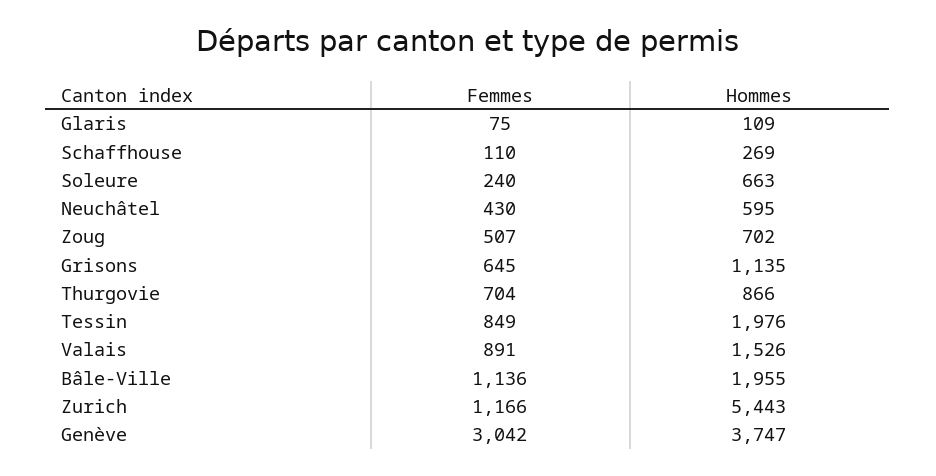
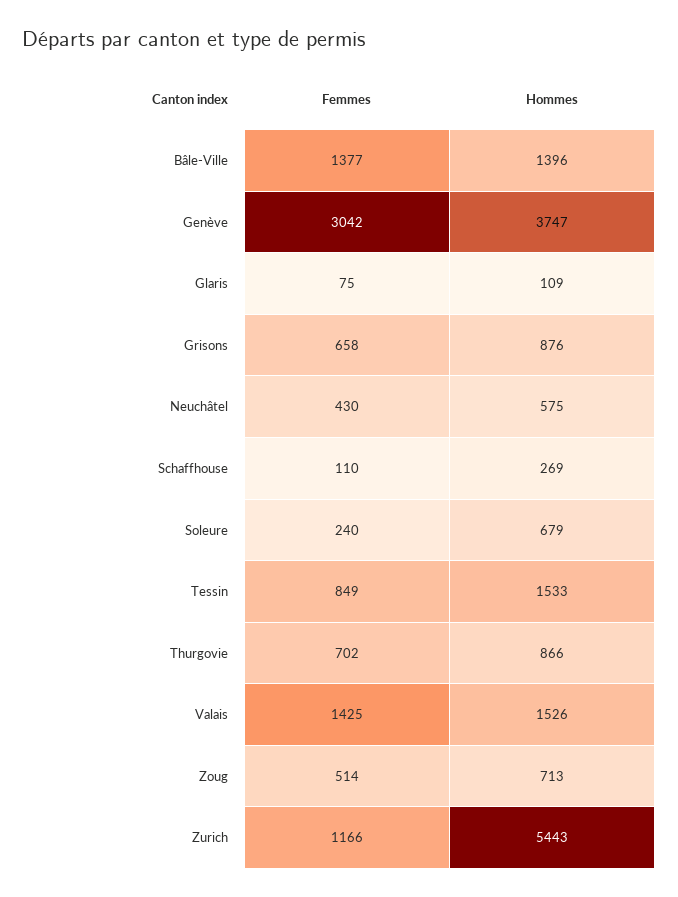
Hommes, Soleure: 663 -> 679
Hommes, Neuchâtel: 595 -> 575
Femmes, Zoug: 507 -> 514
Hommes, Zoug: 702 -> 713
Femmes, Grisons: 645 -> 658
Hommes, Grisons: 1135 -> 876
Femmes, Thurgovie: 704 -> 702
Hommes, Tessin: 1976 -> 1533
Femmes, Valais: 891 -> 1425
Femmes, Bâle-Ville: 1136 -> 1377
Hommes, Bâle-Ville: 1955 -> 1396

